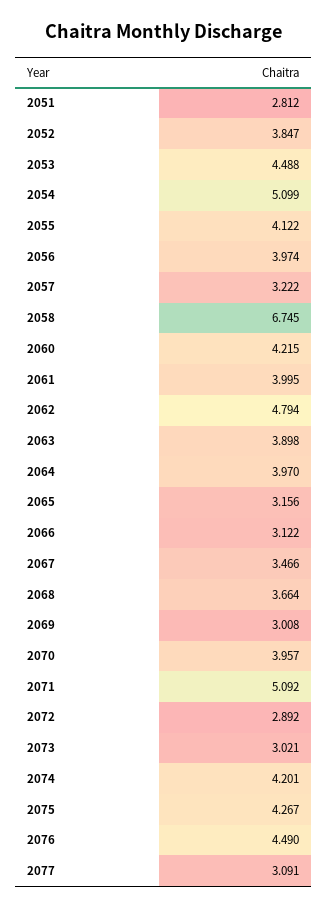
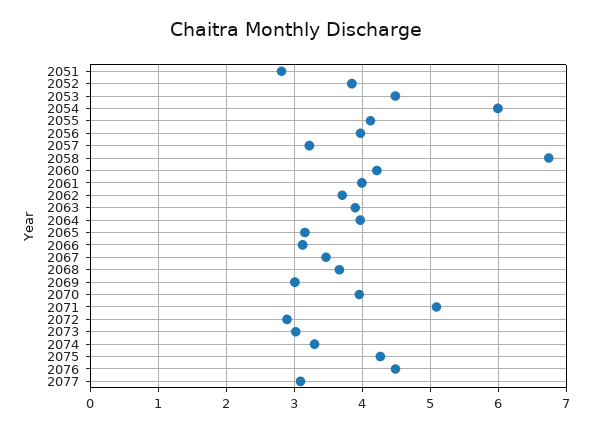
2054: 5.099 -> 6
2062: 4.794 -> 3.7
2074: 4.201 -> 3.3

